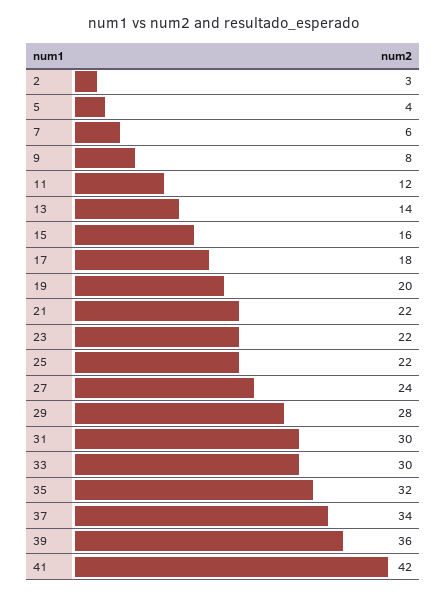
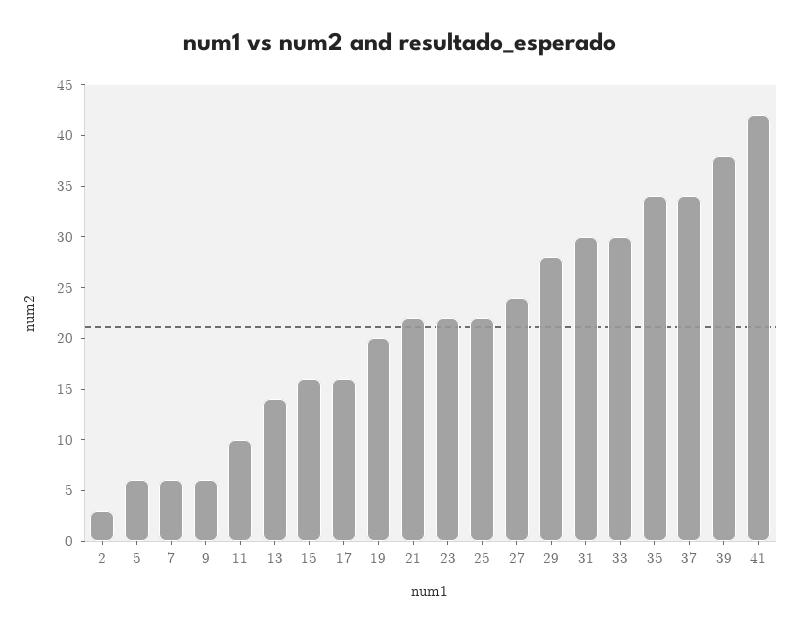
5: 4 -> 6
9: 8 -> 6
11: 12 -> 10
17: 18 -> 16
35: 32 -> 34
39: 36 -> 38

